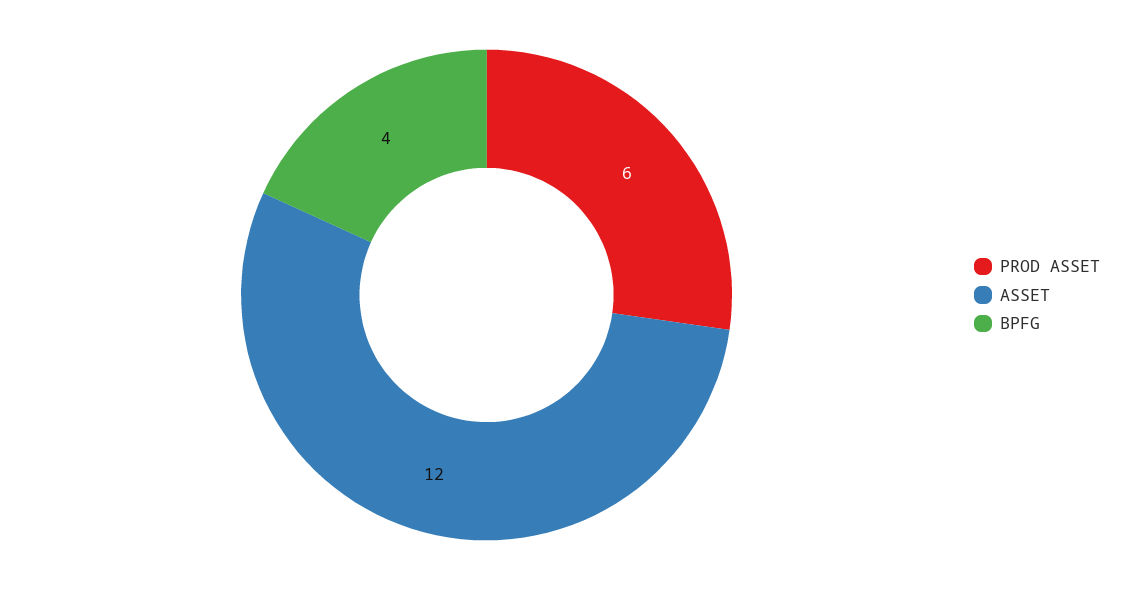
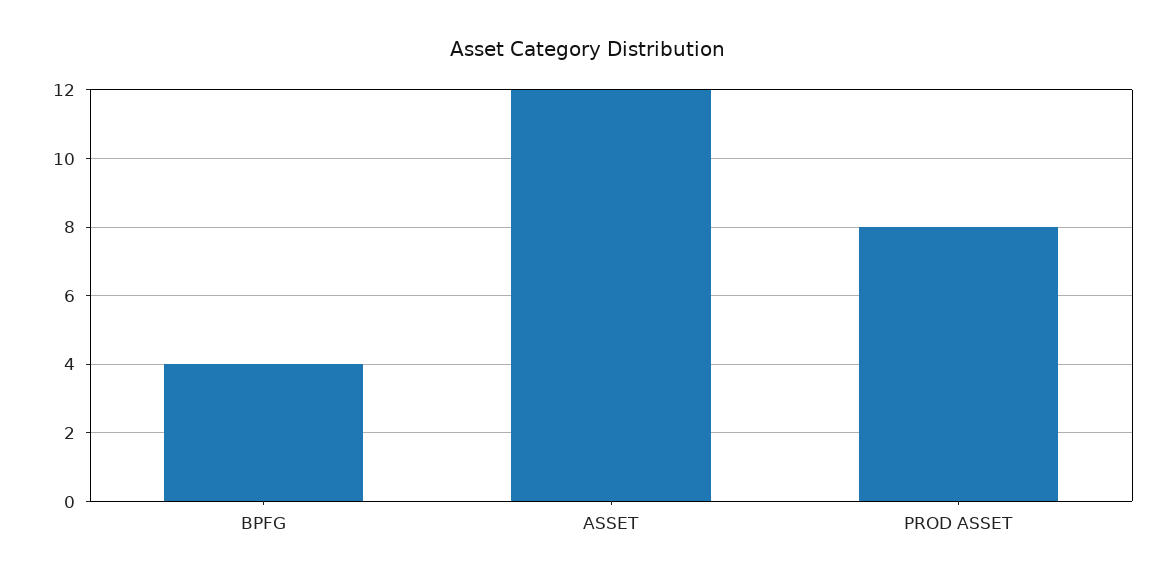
PROD ASSET: 6 -> 8

